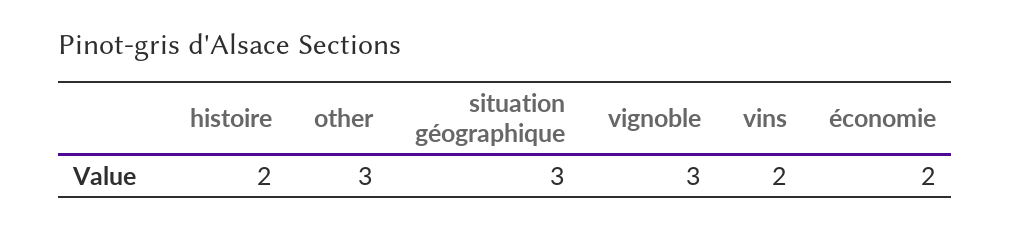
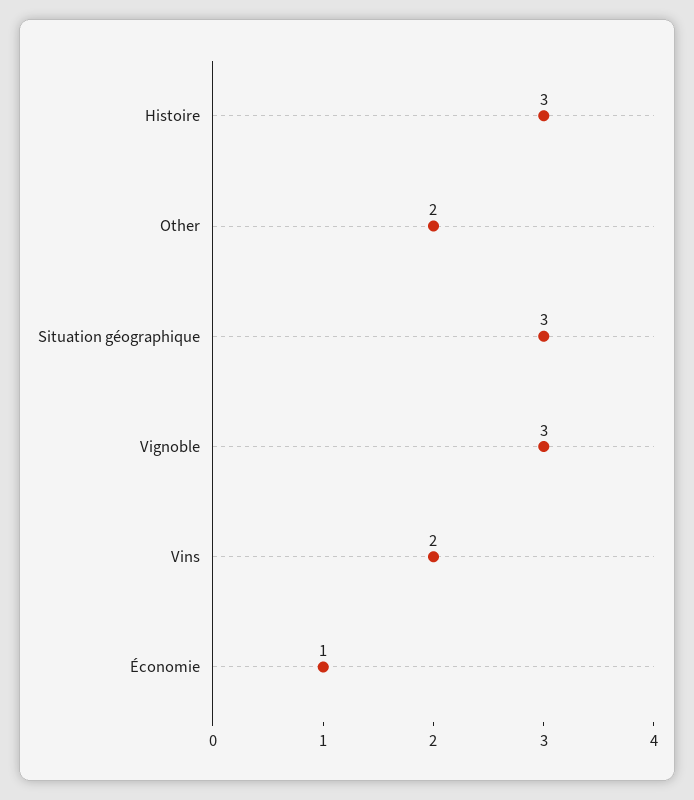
histoire: 2 -> 3
other: 3 -> 2
économie: 2 -> 1

